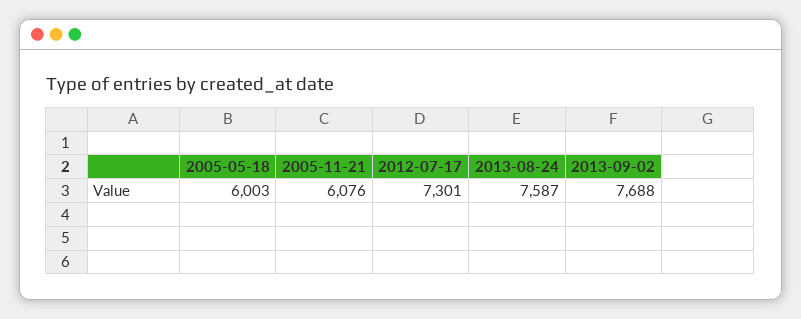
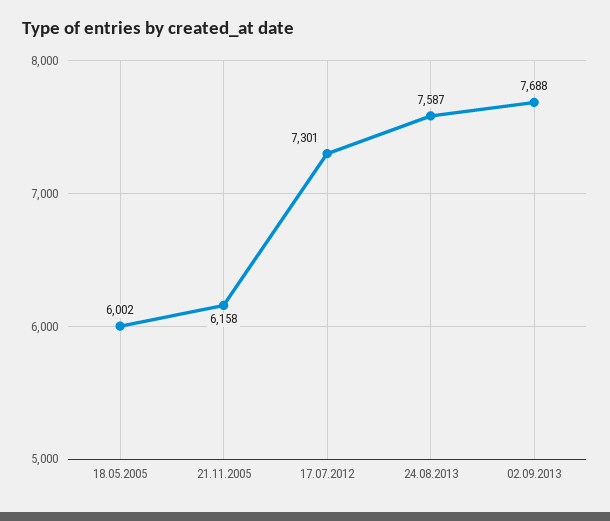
2005-05-18: 6003 -> 6002
2005-11-21: 6076 -> 6158

